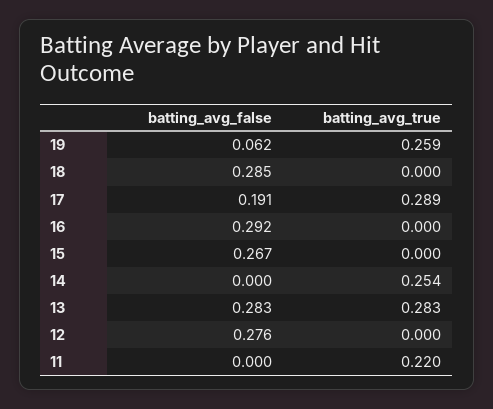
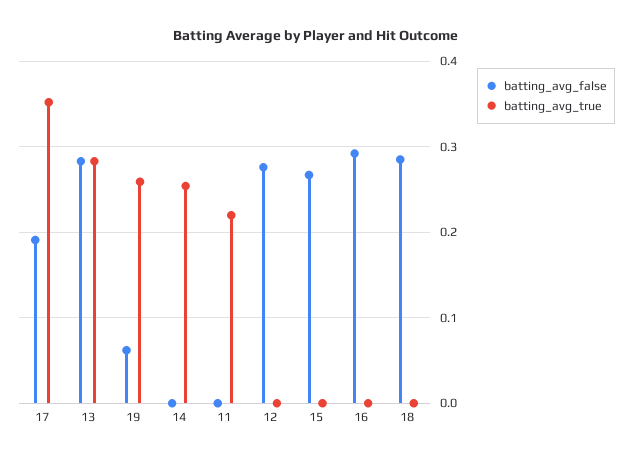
batting_avg_true, 17: 0.289 -> 0.35

